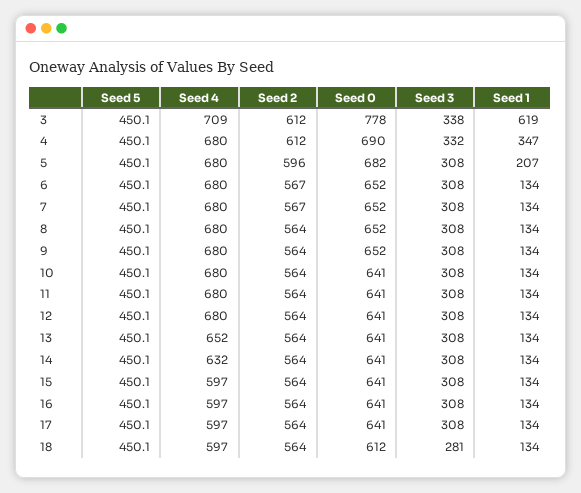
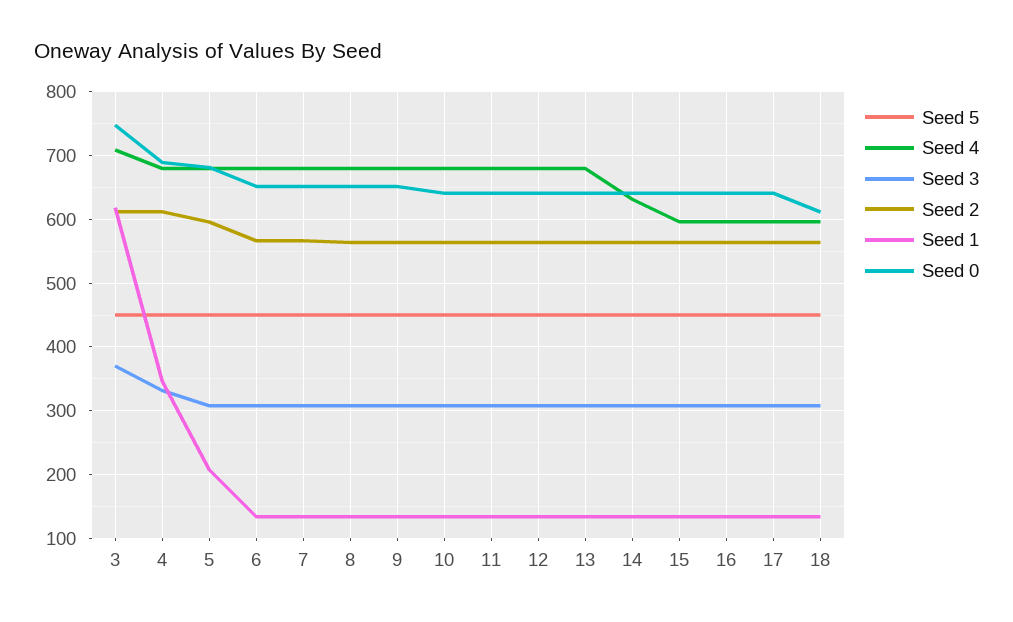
Seed 0, 3: 778 -> 750
Seed 3, 3: 338 -> 370
Seed 4, 13: 652 -> 680
Seed 3, 18: 281 -> 310

